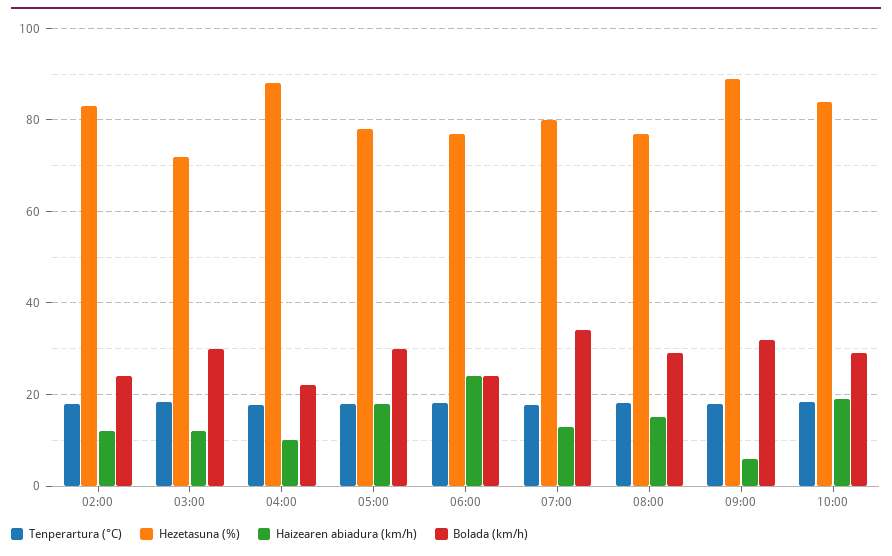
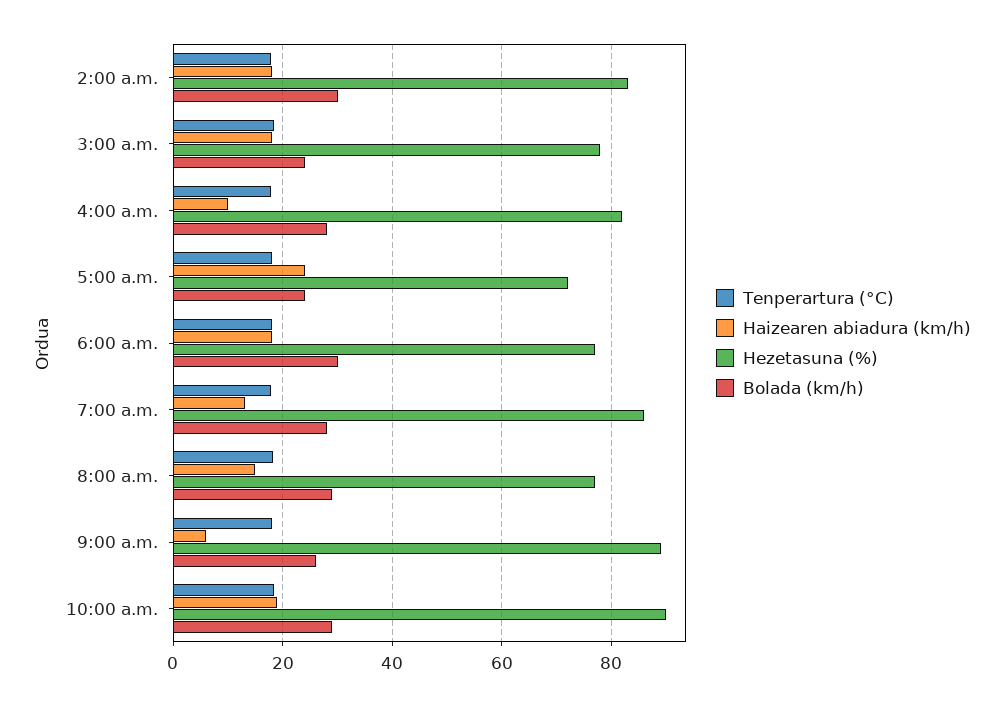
Haizearen abiadura (km/h), 02:00: 12 -> 18
Bolada (km/h), 02:00: 24 -> 30
Hezetasuna (%), 03:00: 72 -> 78
Haizearen abiadura (km/h), 03:00: 12 -> 18
Bolada (km/h), 03:00: 30 -> 24
Hezetasuna (%), 04:00: 88 -> 82
Bolada (km/h), 04:00: 22 -> 28
Hezetasuna (%), 05:00: 78 -> 72
Haizearen abiadura (km/h), 05:00: 18 -> 24
Bolada (km/h), 05:00: 30 -> 24
Haizearen abiadura (km/h), 06:00: 24 -> 18
Bolada (km/h), 06:00: 24 -> 30
Hezetasuna (%), 07:00: 80 -> 86
Bolada (km/h), 07:00: 34 -> 28
Bolada (km/h), 09:00: 32 -> 26
Hezetasuna (%), 10:00: 84 -> 90

